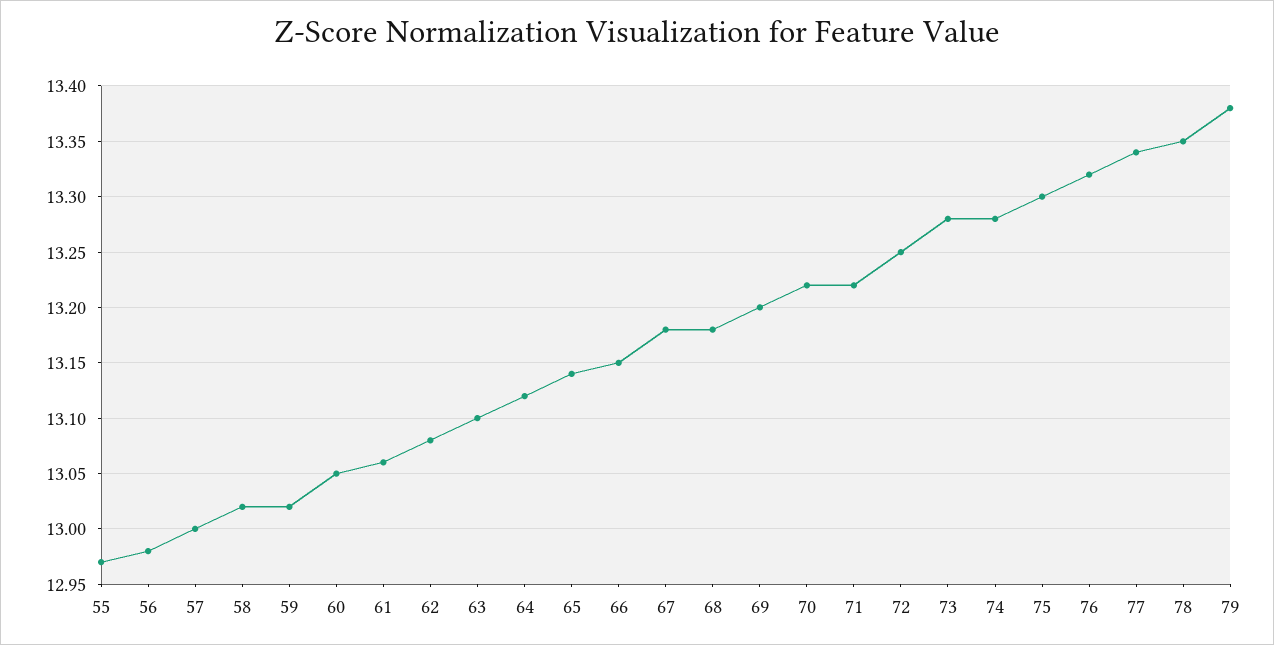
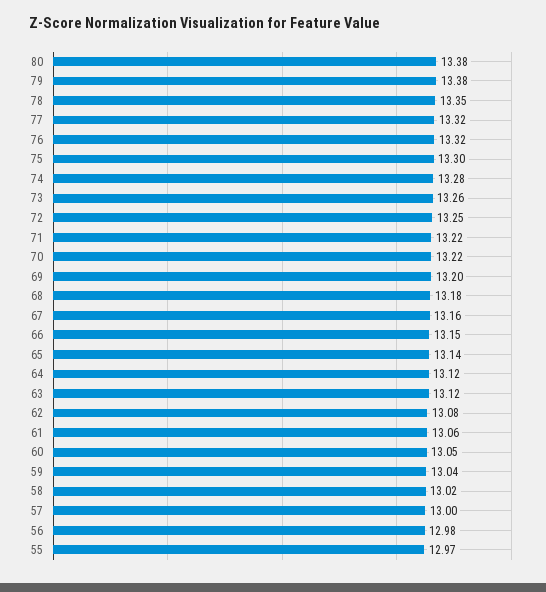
59: 13.02 -> 13.04
63: 13.1 -> 13.12
67: 13.18 -> 13.16
73: 13.28 -> 13.26
77: 13.34 -> 13.32
80: none -> 13.38

